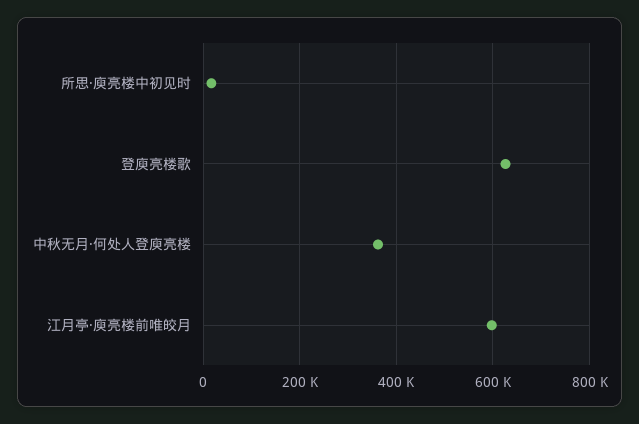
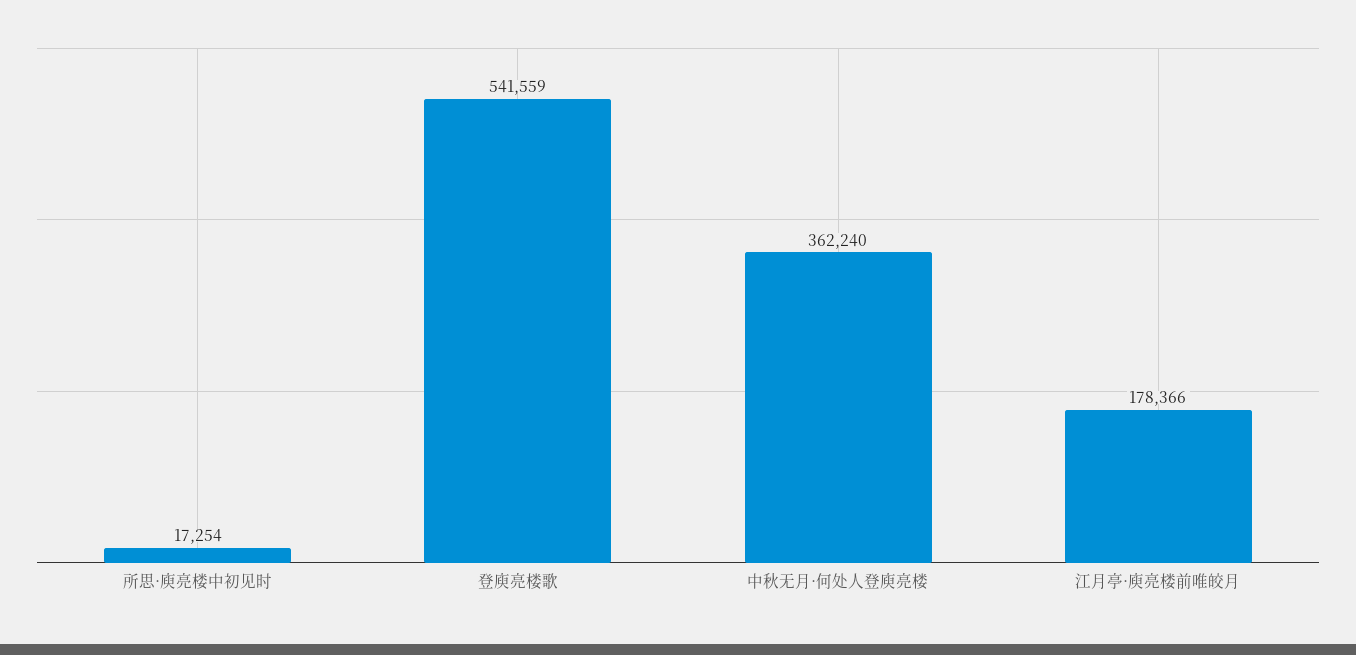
登庾亮楼歌: 620000 -> 541559
江月亭·庾亮楼前唯皎月: 600000 -> 178366

